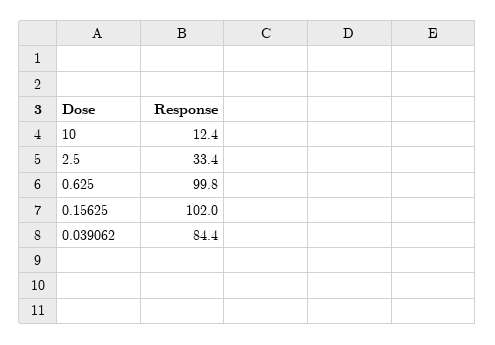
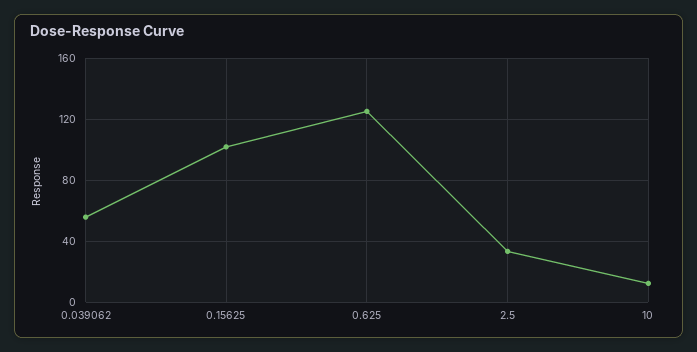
0.625: 99.8 -> 125
0.039062: 84.4 -> 55

